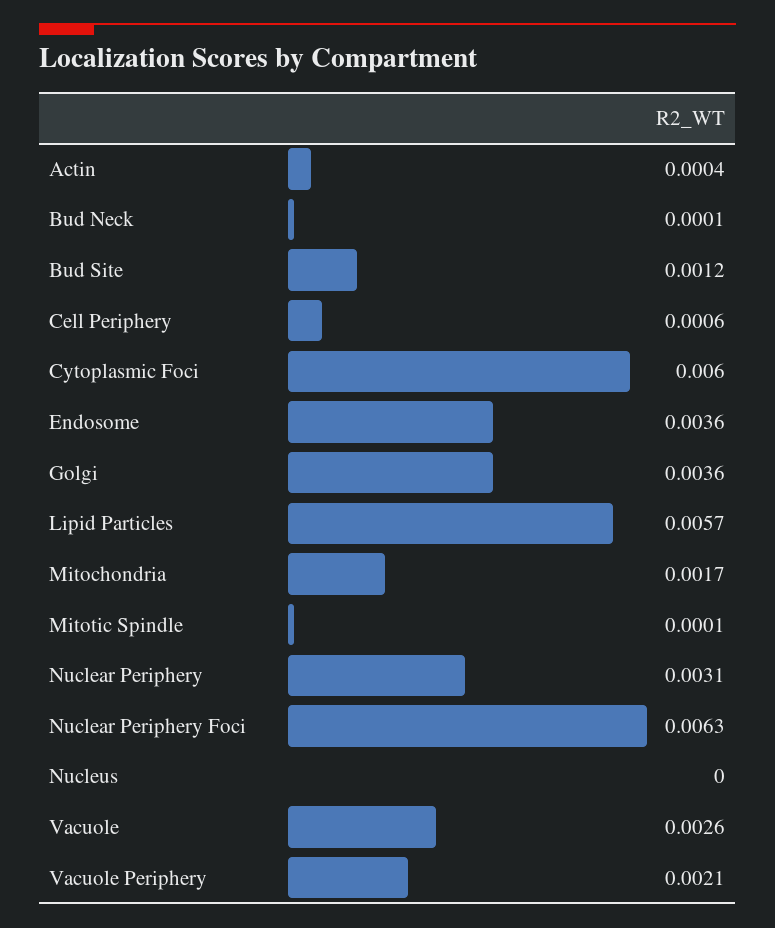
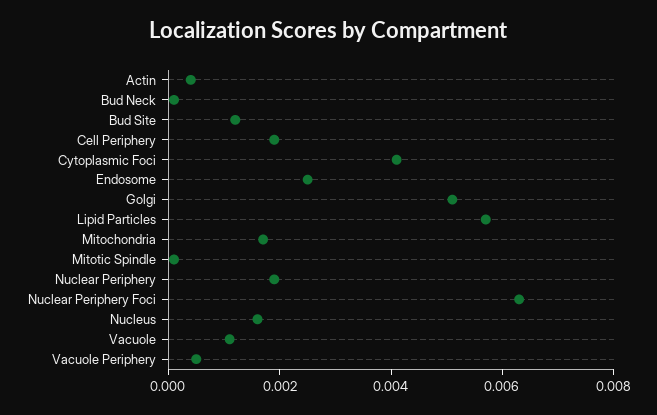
Cell Periphery: 0.0006 -> 0.002
Cytoplasmic Foci: 0.006 -> 0.004
Endosome: 0.0036 -> 0.0025
Golgi: 0.0036 -> 0.005
Nuclear Periphery: 0.0031 -> 0.002
Nucleus: 0 -> 0.0015
Vacuole: 0.0026 -> 0.001
Vacuole Periphery: 0.0021 -> 0.0005

